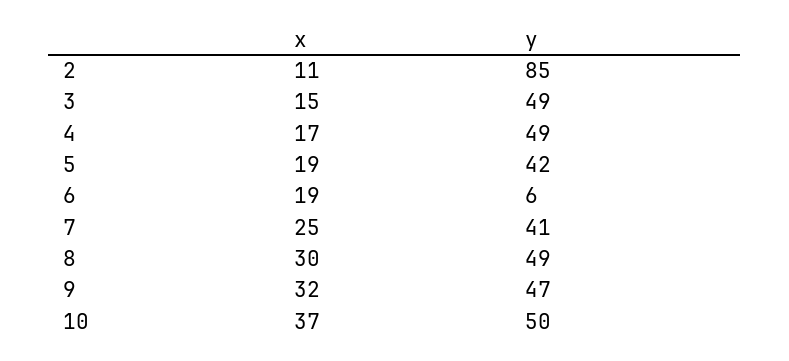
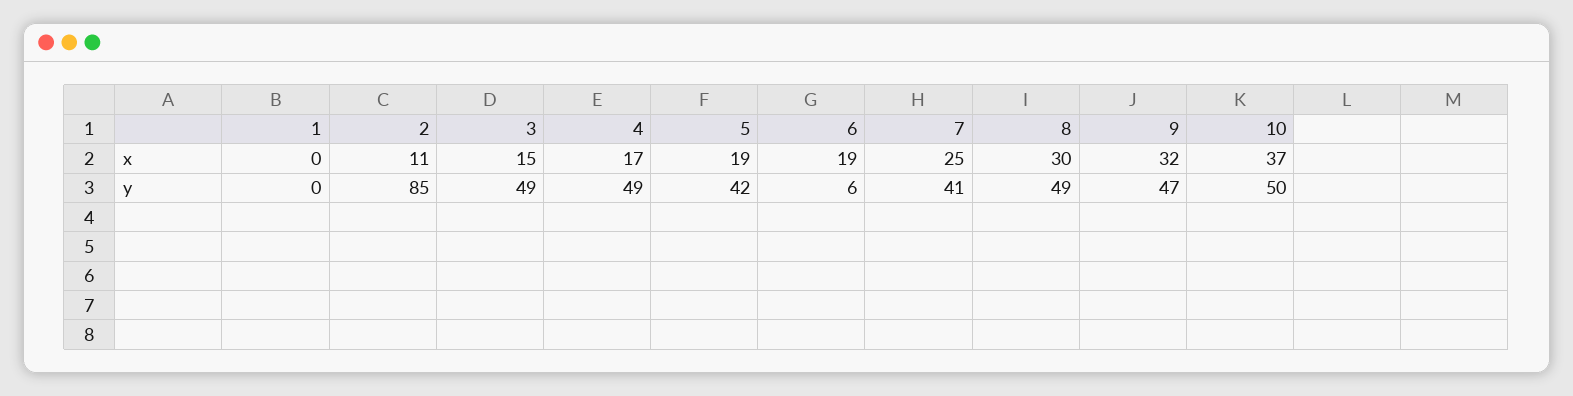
x, 1: none -> 0
y, 1: none -> 0

